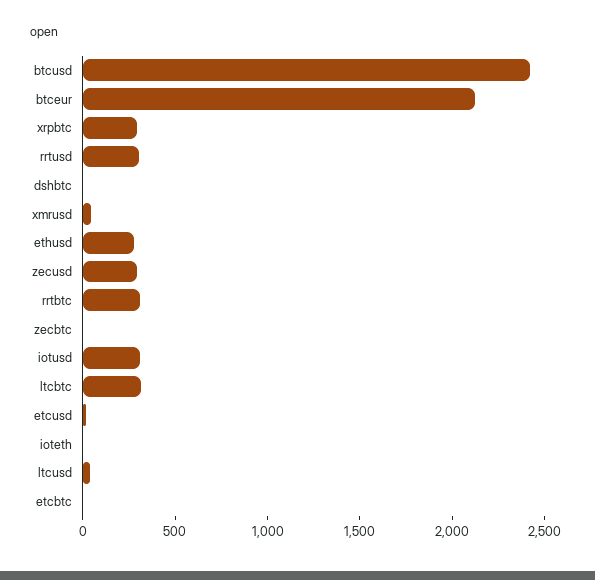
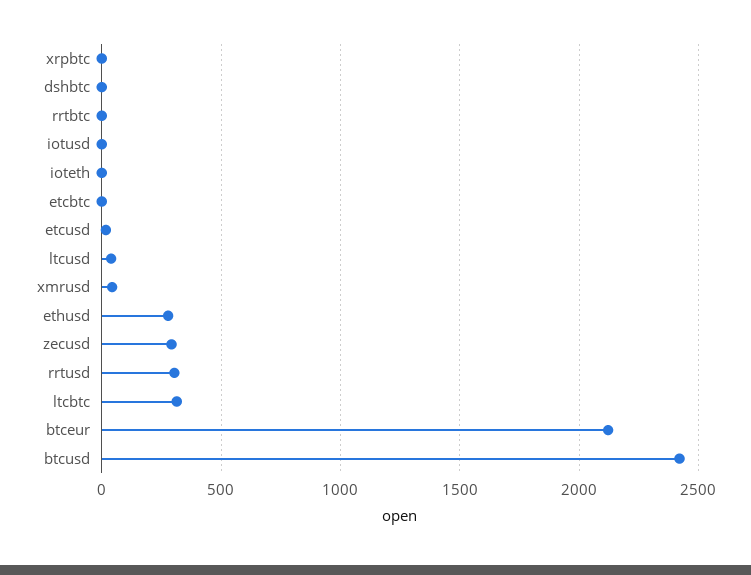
xrpbtc: 300 -> 0
rrtbtc: 300 -> 0
zecbtc: 0 -> none
iotusd: 300 -> 0

